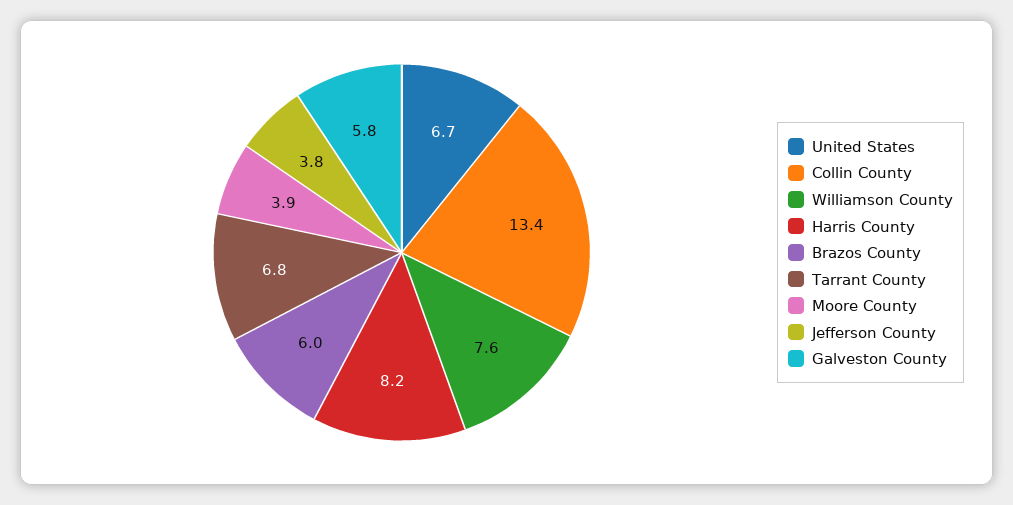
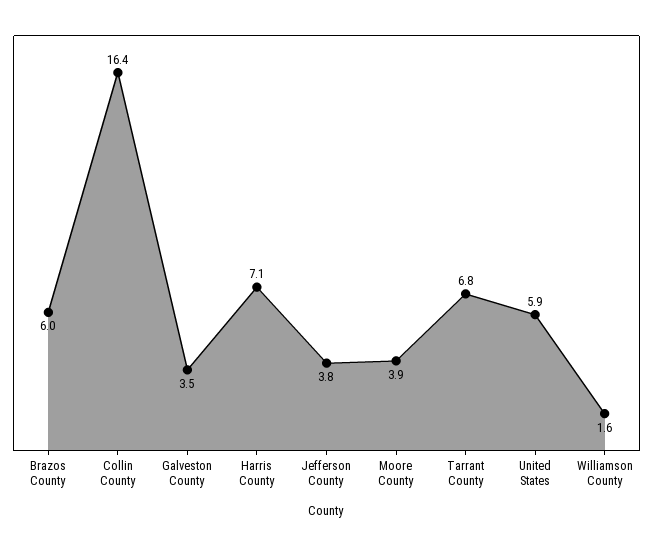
United States: 6.7 -> 5.9
Collin County: 13.4 -> 16.4
Williamson County: 7.6 -> 1.6
Harris County: 8.2 -> 7.1
Galveston County: 5.8 -> 3.5

